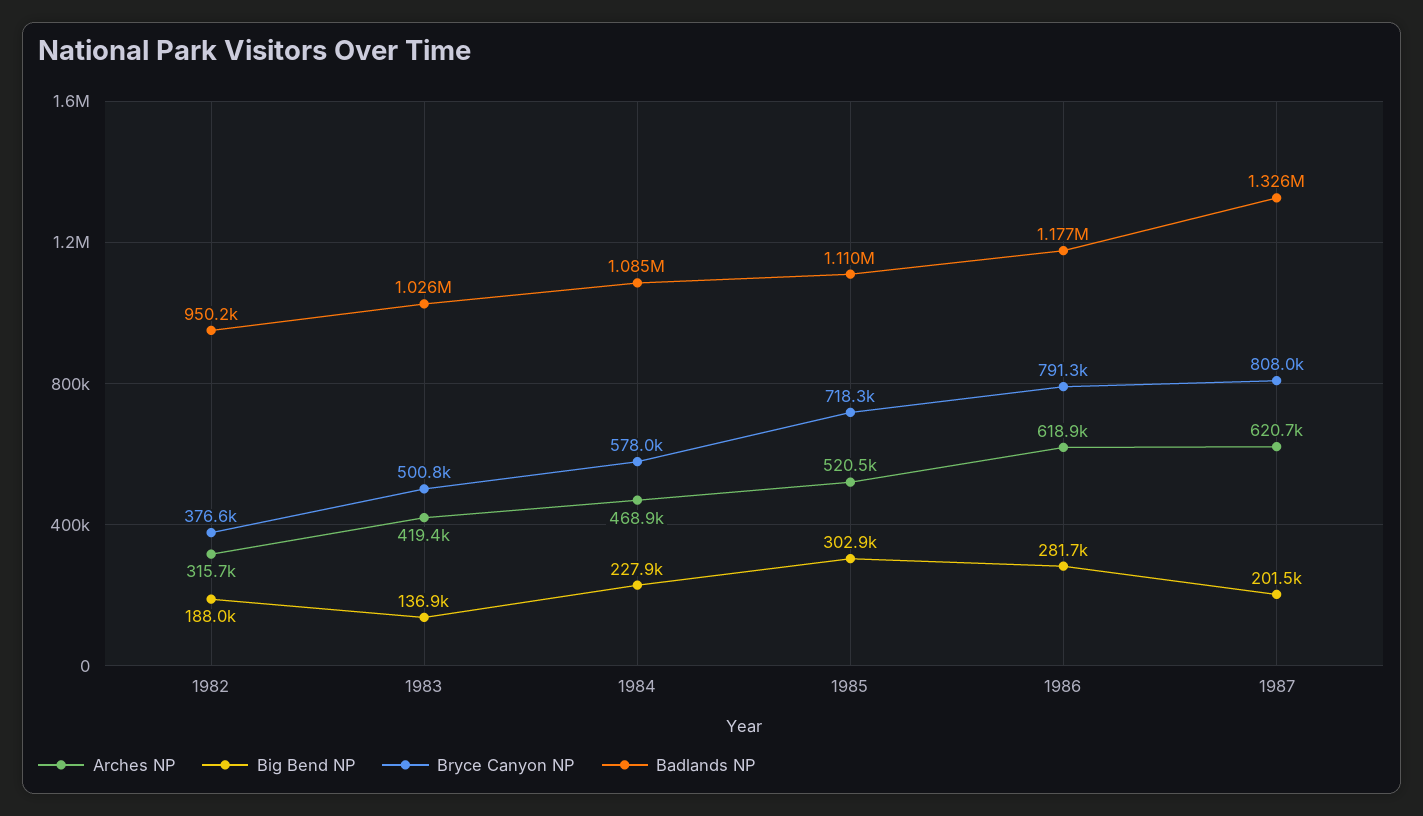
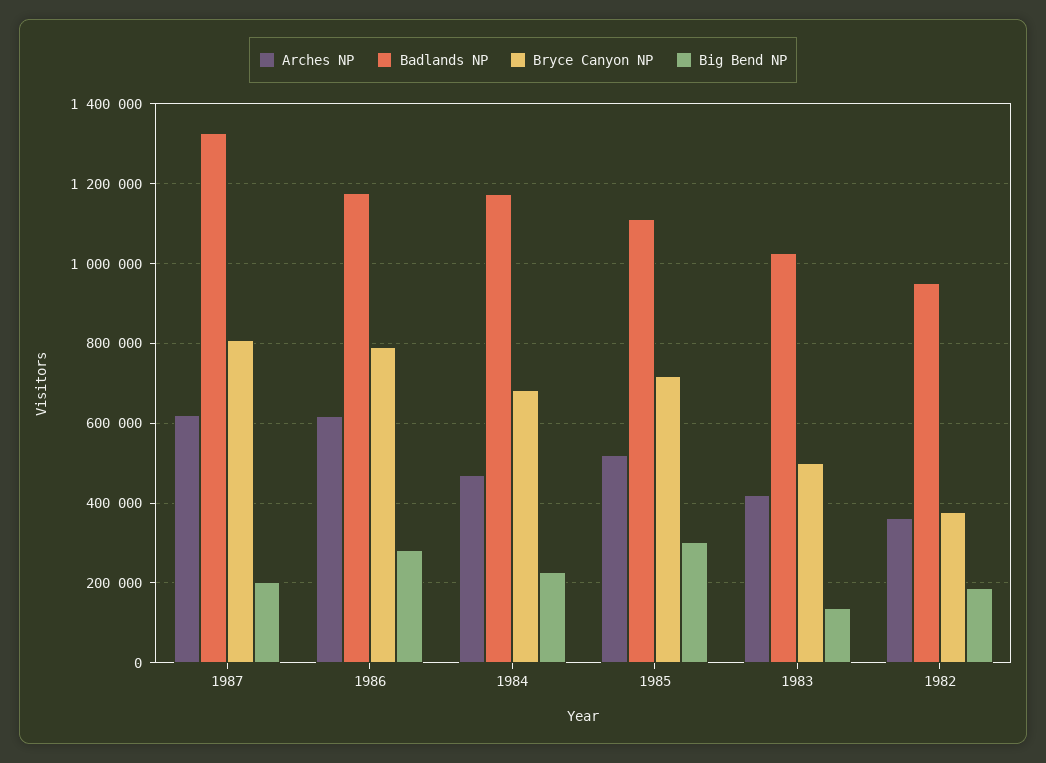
Arches NP, 1982: 315700 -> 360000
Bryce Canyon NP, 1984: 578000 -> 680000
Badlands NP, 1984: 1085000 -> 1180000

